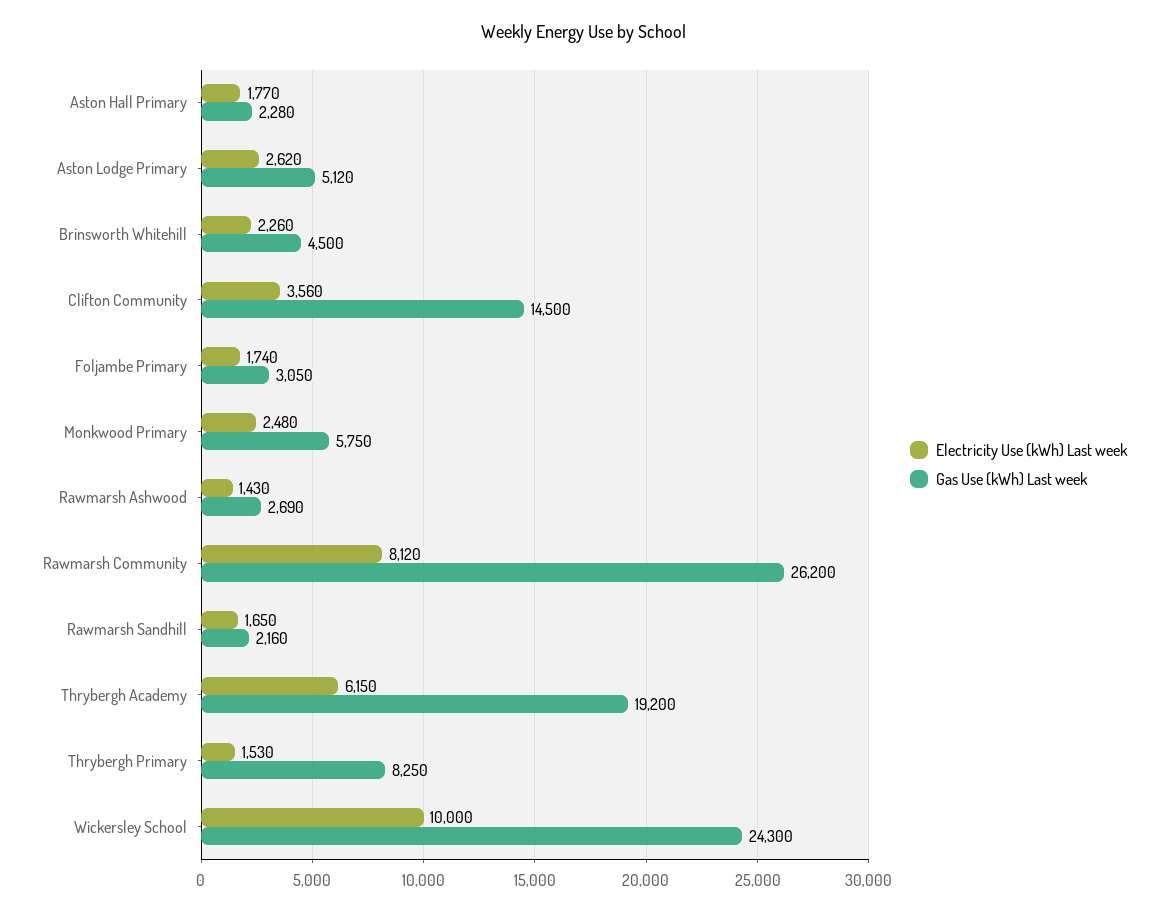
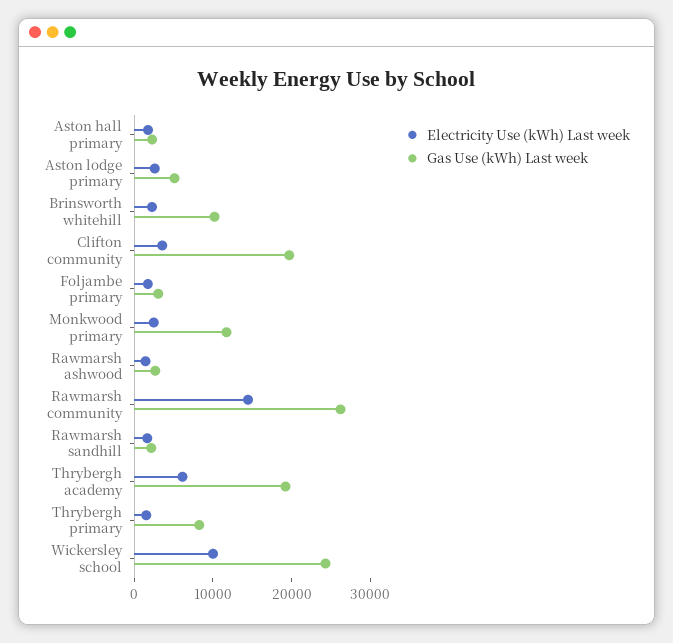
Gas Use (kWh) Last week, Brinsworth Whitehill: 4500 -> 10000
Gas Use (kWh) Last week, Clifton Community: 14500 -> 20000
Gas Use (kWh) Last week, Monkwood Primary: 5750 -> 12000
Electricity Use (kWh) Last week, Rawmarsh Community: 8120 -> 14000

